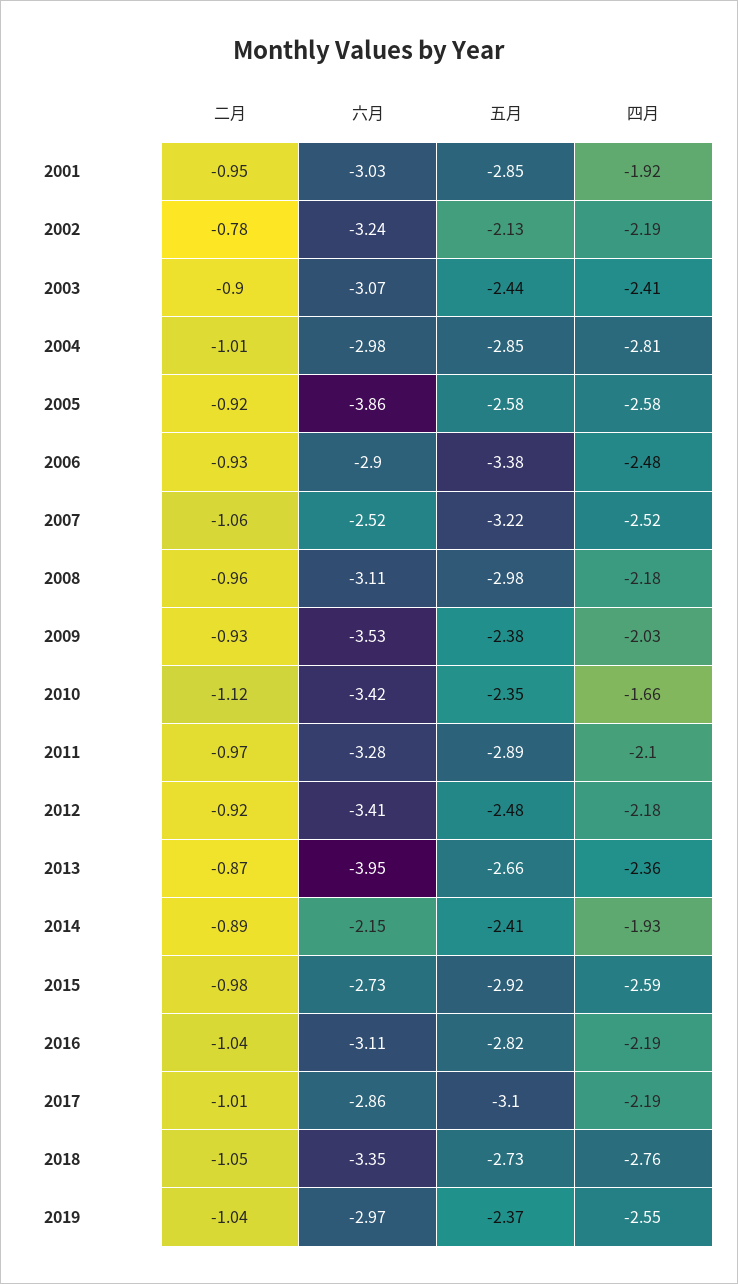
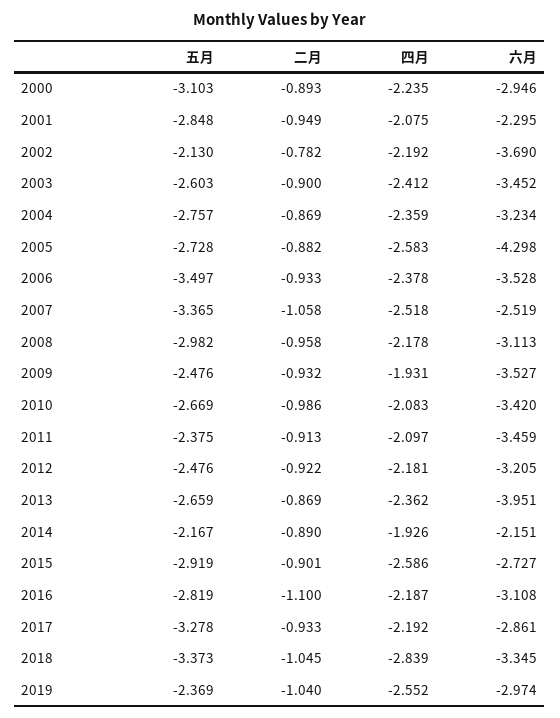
六月, 2001: -3.03 -> -2.295
四月, 2001: -1.92 -> -2.075
六月, 2002: -3.24 -> -3.69
六月, 2003: -3.07 -> -3.452
五月, 2003: -2.44 -> -2.603
二月, 2004: -1.01 -> -0.869
六月, 2004: -2.98 -> -3.234
五月, 2004: -2.85 -> -2.757
四月, 2004: -2.81 -> -2.359
二月, 2005: -0.92 -> -0.882
六月, 2005: -3.86 -> -4.298
五月, 2005: -2.58 -> -2.728
六月, 2006: -2.9 -> -3.528
五月, 2006: -3.38 -> -3.497
四月, 2006: -2.48 -> -2.378
五月, 2007: -3.22 -> -3.365
五月, 2009: -2.38 -> -2.476
四月, 2009: -2.03 -> -1.931
二月, 2010: -1.12 -> -0.986
五月, 2010: -2.35 -> -2.669
四月, 2010: -1.66 -> -2.083
二月, 2011: -0.97 -> -0.913
六月, 2011: -3.28 -> -3.459
五月, 2011: -2.89 -> -2.375
六月, 2012: -3.41 -> -3.205
五月, 2014: -2.41 -> -2.167
二月, 2015: -0.98 -> -0.901
二月, 2016: -1.04 -> -1.1
二月, 2017: -1.01 -> -0.933
五月, 2017: -3.1 -> -3.278
五月, 2018: -2.73 -> -3.373
四月, 2018: -2.76 -> -2.839
五月, 2000: none -> -3.103
二月, 2000: none -> -0.893
四月, 2000: none -> -2.235
六月, 2000: none -> -2.946

